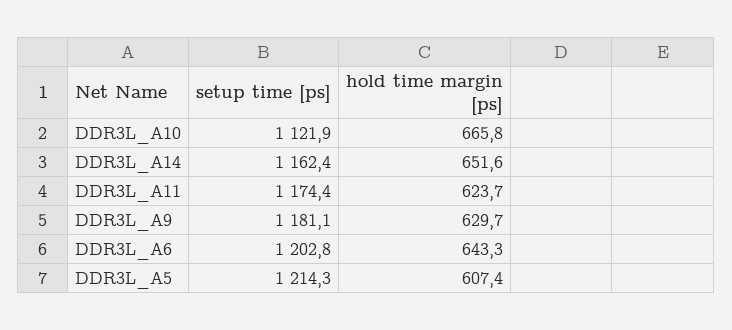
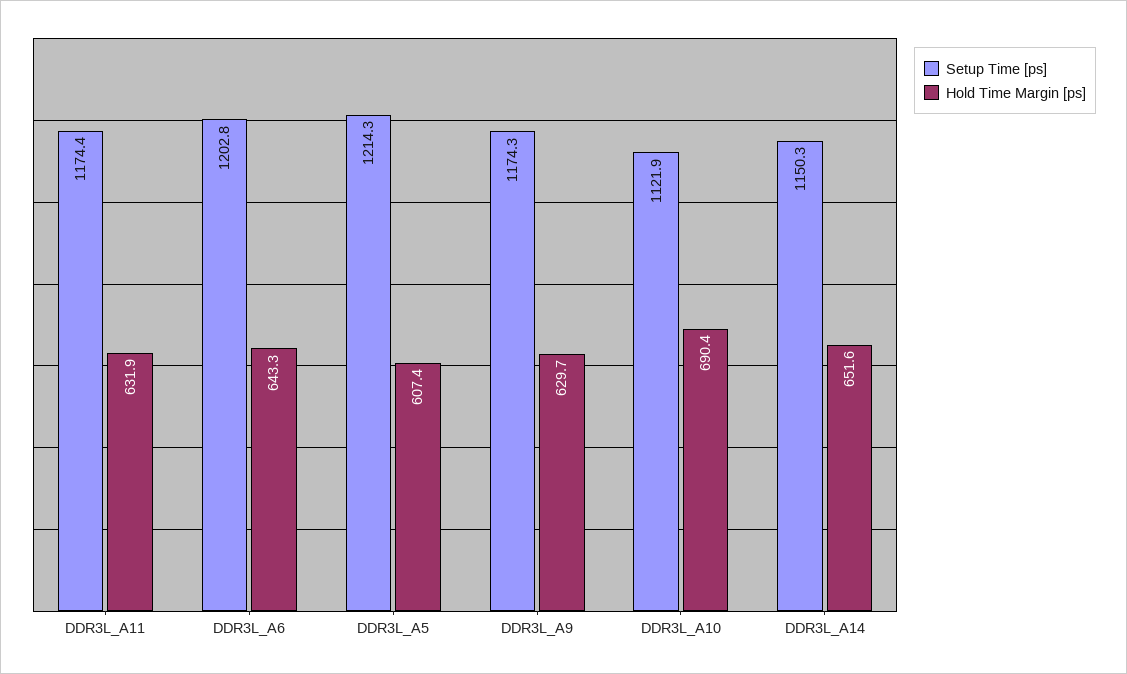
hold time margin [ps], DDR3L_A10: 665.8 -> 690.4
setup time [ps], DDR3L_A14: 1162.4 -> 1150.3
hold time margin [ps], DDR3L_A11: 623.7 -> 631.9
setup time [ps], DDR3L_A9: 1181.1 -> 1174.3

